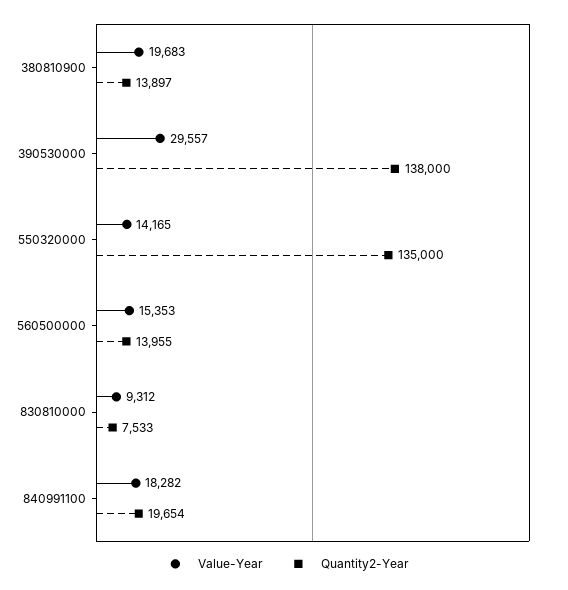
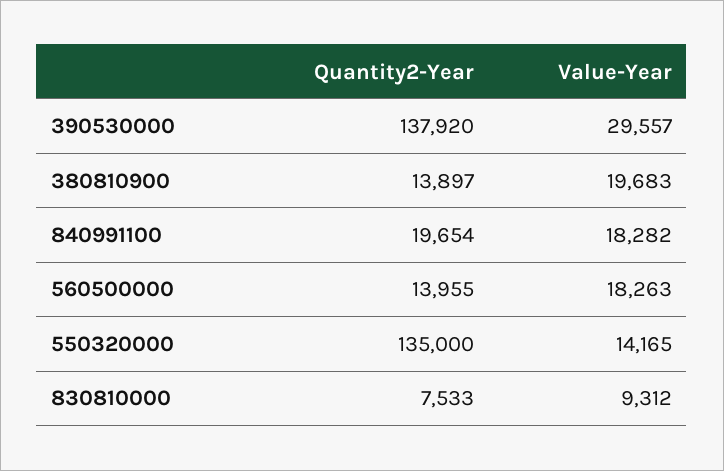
Quantity2-Year, 390530000: 138000 -> 137920
Value-Year, 560500000: 15353 -> 18263

